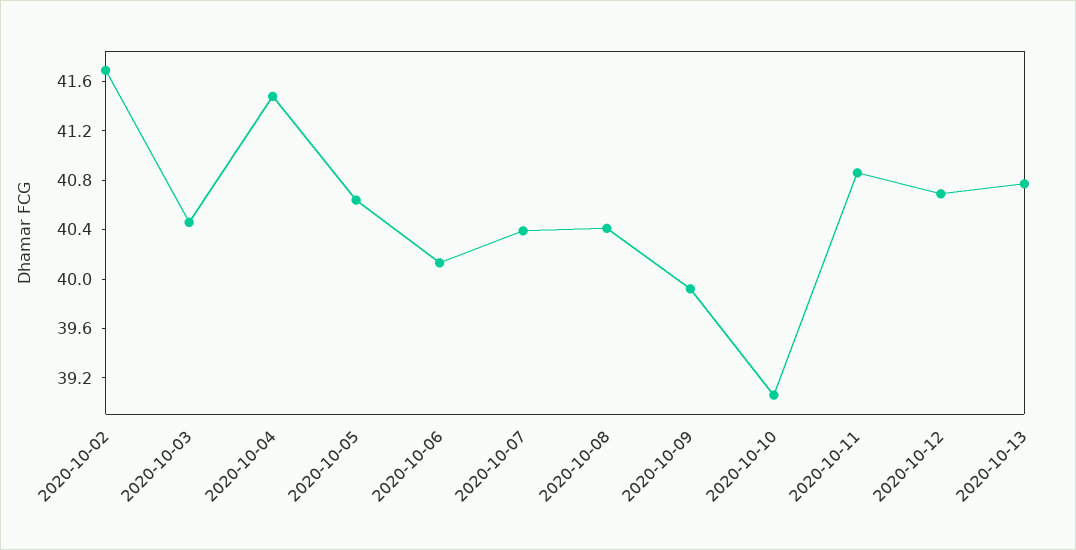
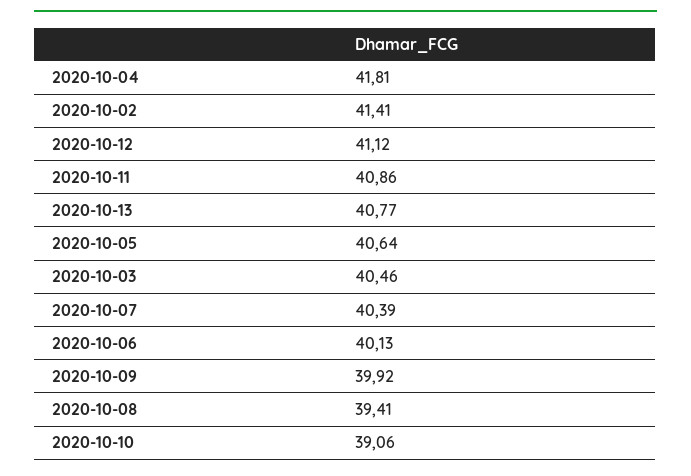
2020-10-02: 41.7 -> 41.41
2020-10-04: 41.5 -> 41.81
2020-10-08: 40.4 -> 39.41
2020-10-12: 40.7 -> 41.12

